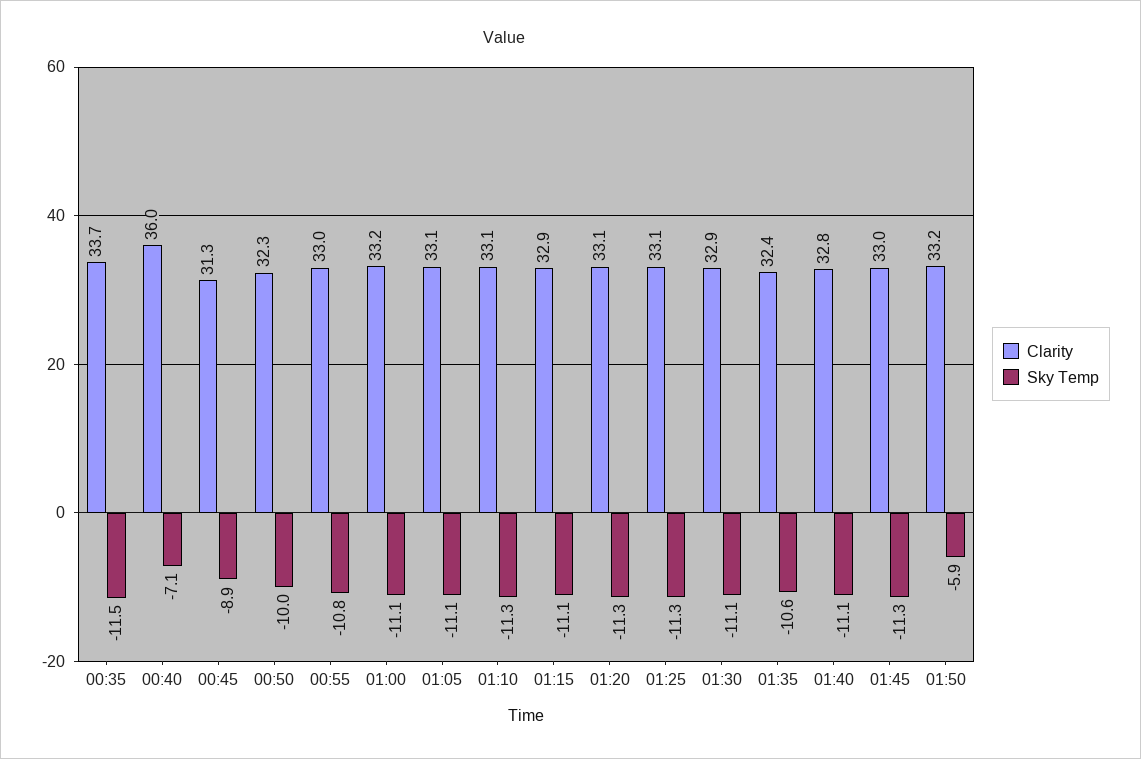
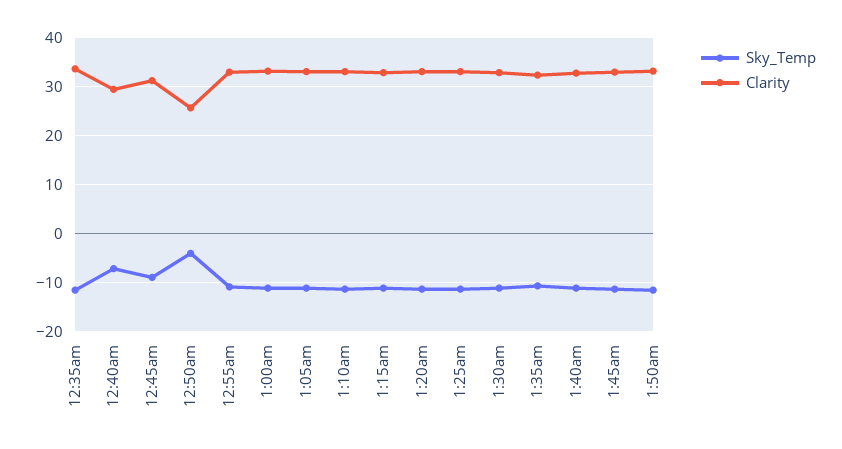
Clarity, 00:40: 36 -> 30
Clarity, 00:50: 32.3 -> 26
Sky Temp, 00:50: -10 -> -4
Sky Temp, 01:50: -5.9 -> -12

